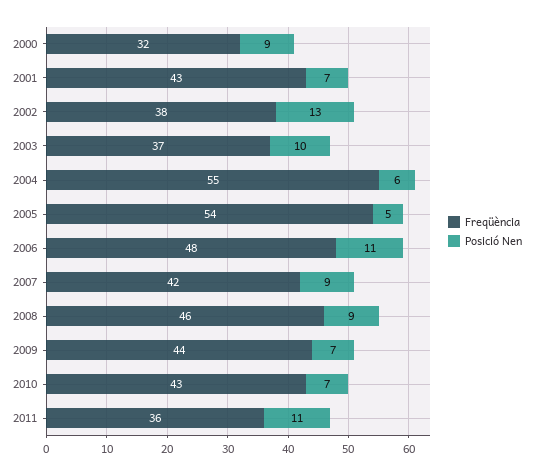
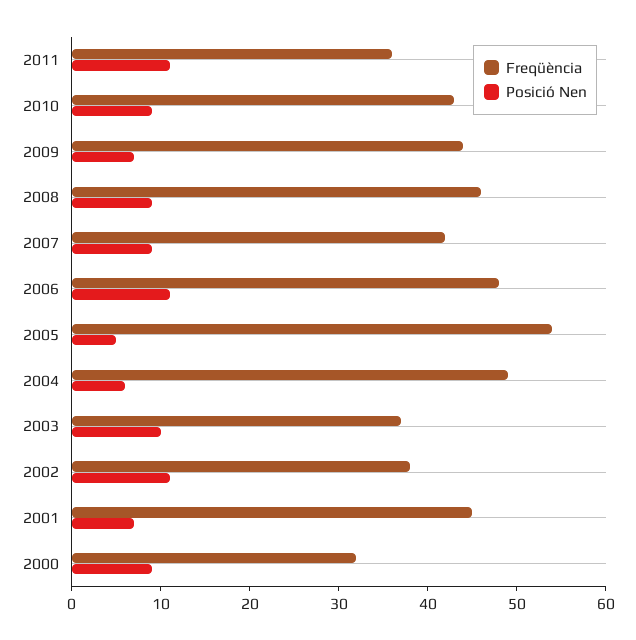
Freqüència, 2001: 43 -> 45
Posició Nen, 2002: 13 -> 11
Freqüència, 2004: 55 -> 49
Posició Nen, 2010: 7 -> 9

